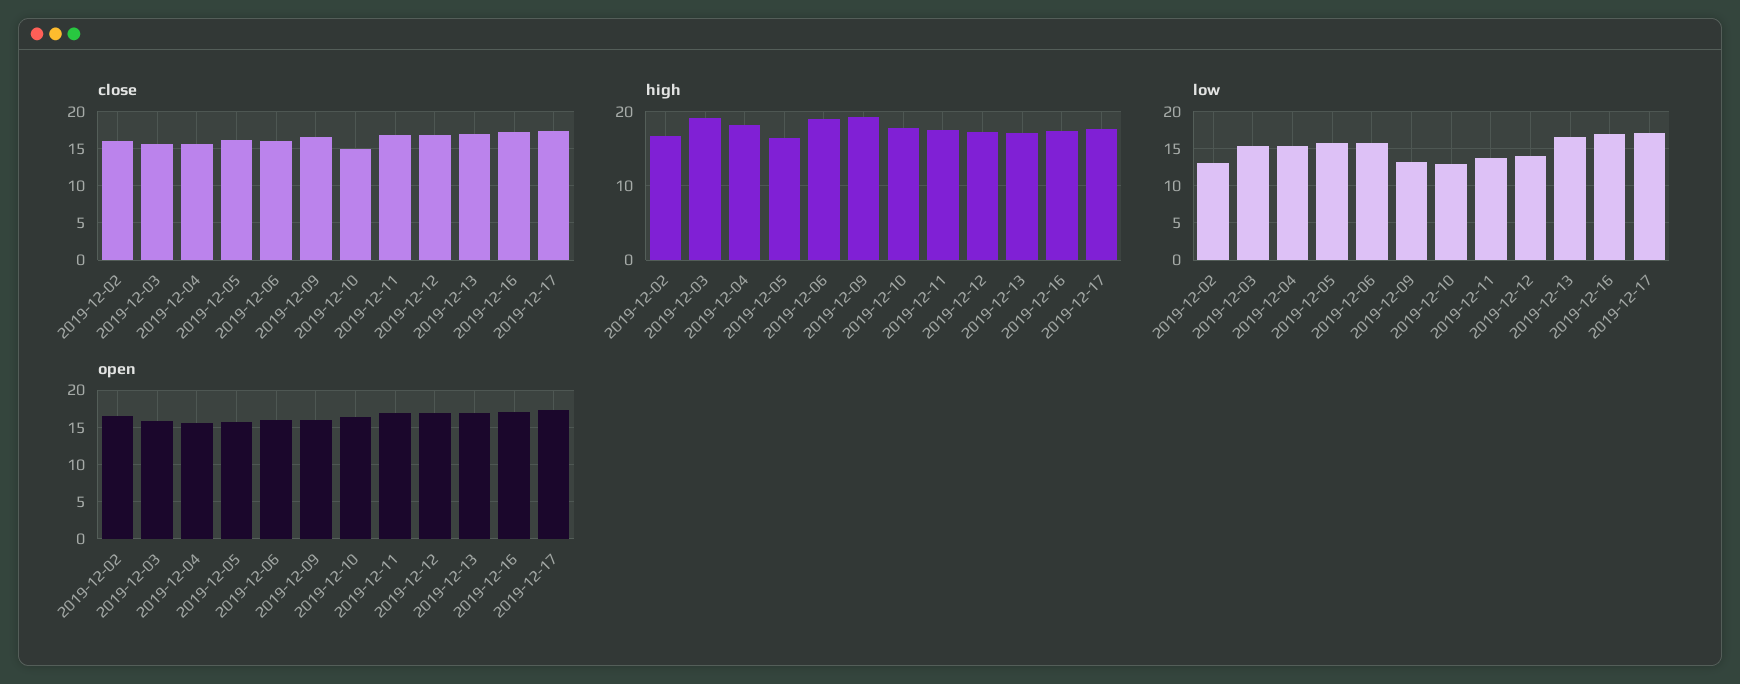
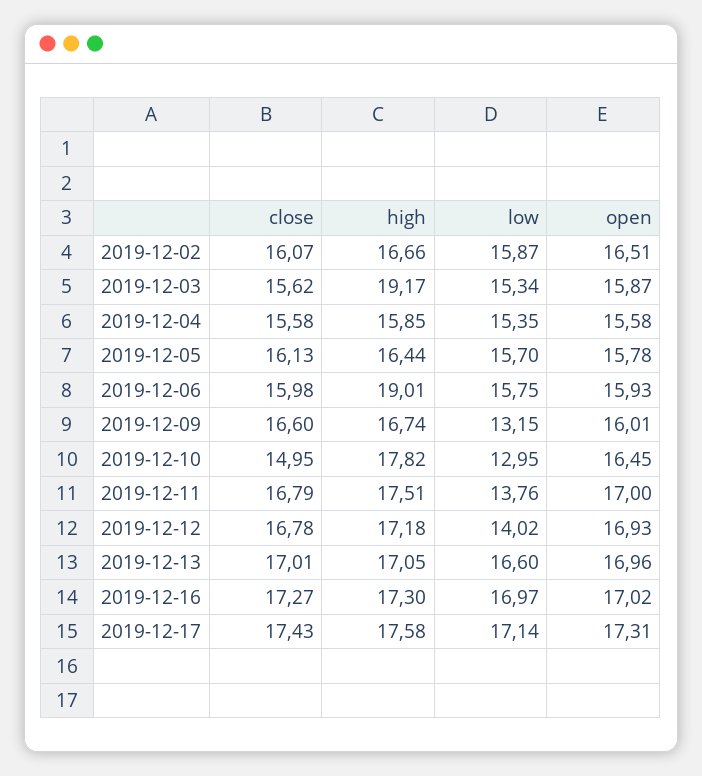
high, 2019-12-04: 18 -> 15.85
high, 2019-12-09: 19 -> 16.74
low, 2019-12-02: 13 -> 15.87

